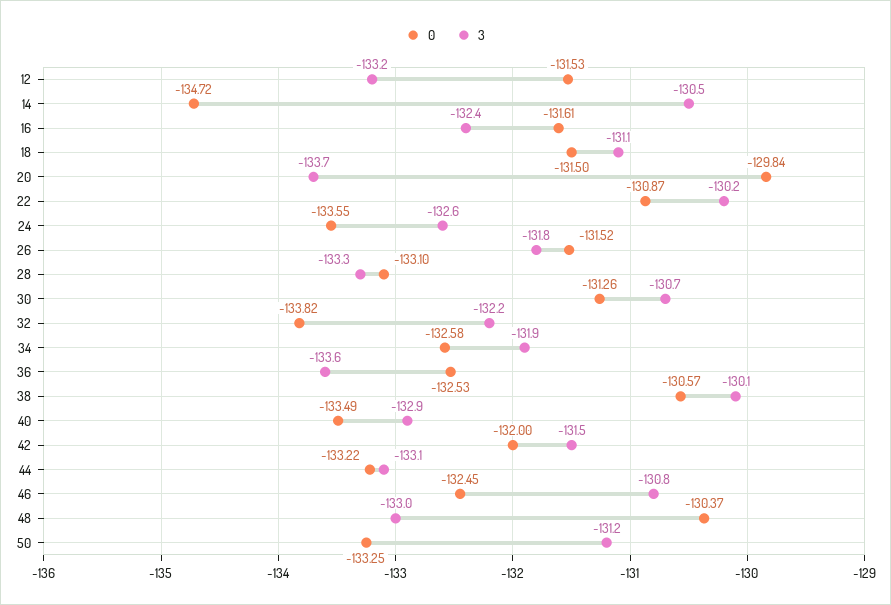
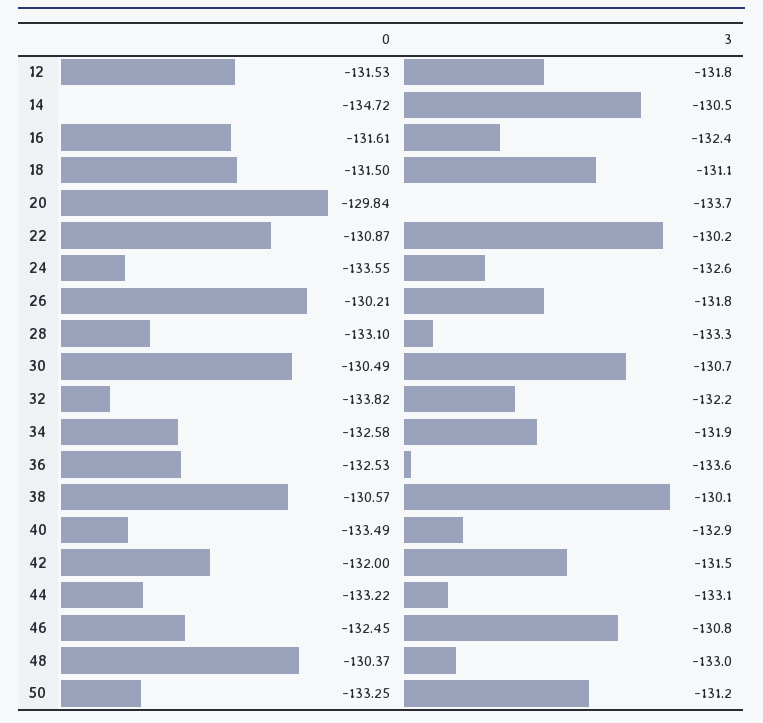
3, 12: -133.2 -> -131.8
0, 26: -131.52 -> -130.21
0, 30: -131.26 -> -130.49

